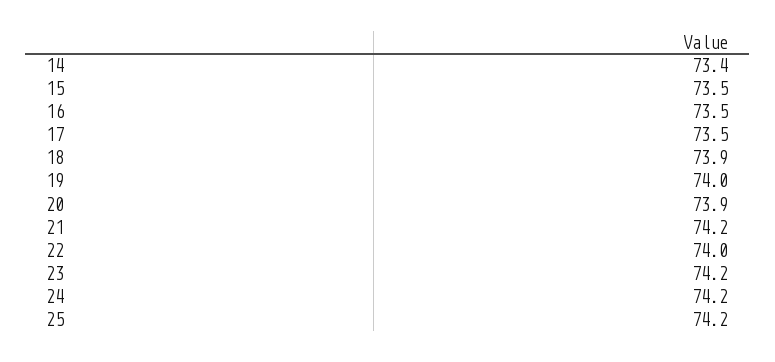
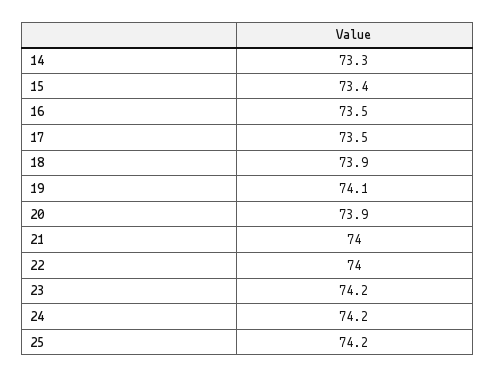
14: 73.4 -> 73.3
15: 73.5 -> 73.4
19: 74 -> 74.1
21: 74.2 -> 74

